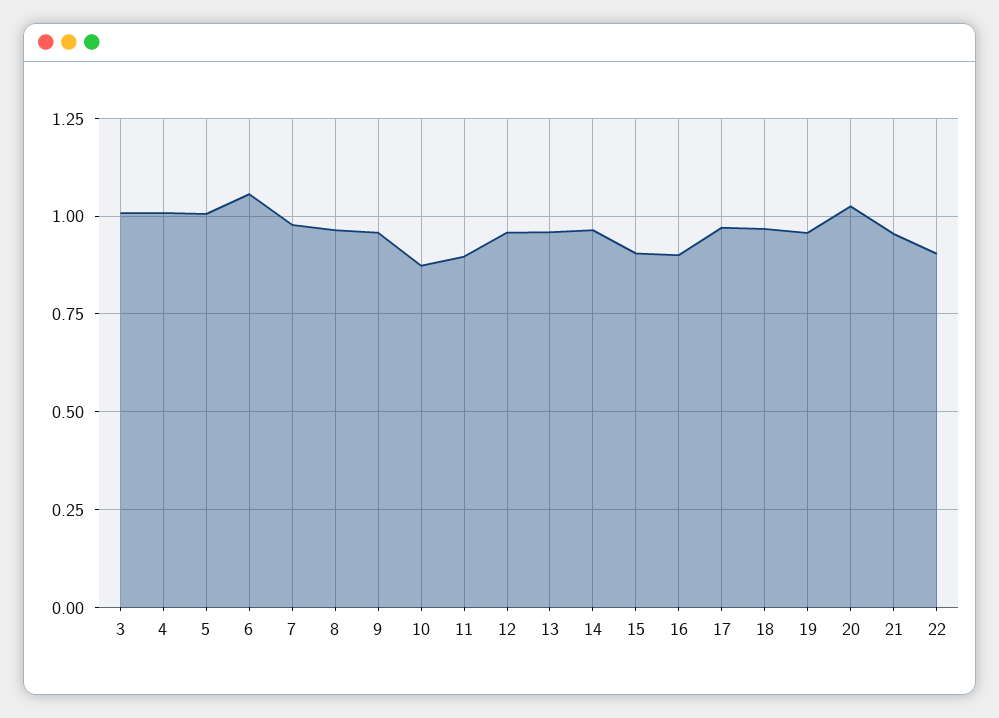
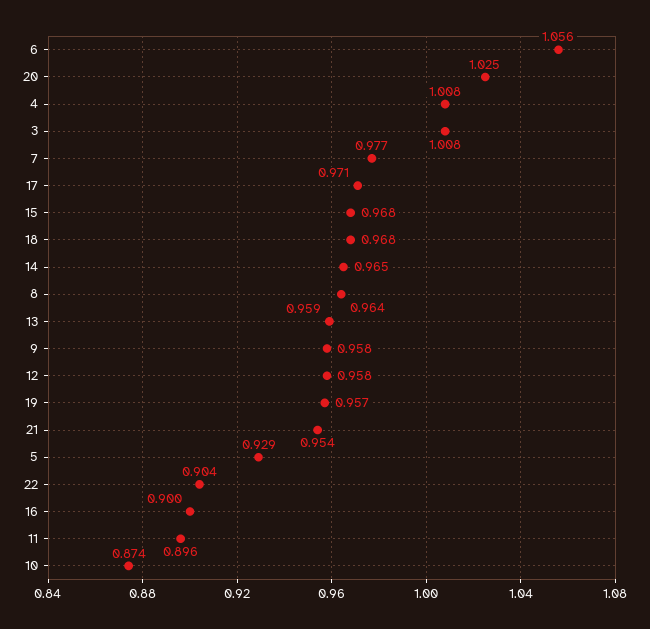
5: 1 -> 0.929
15: 0.9 -> 0.968

